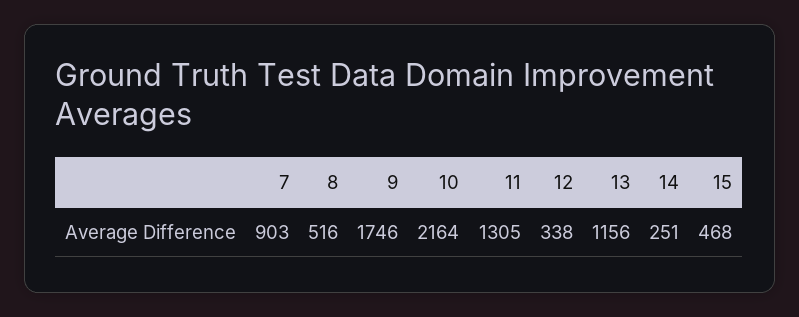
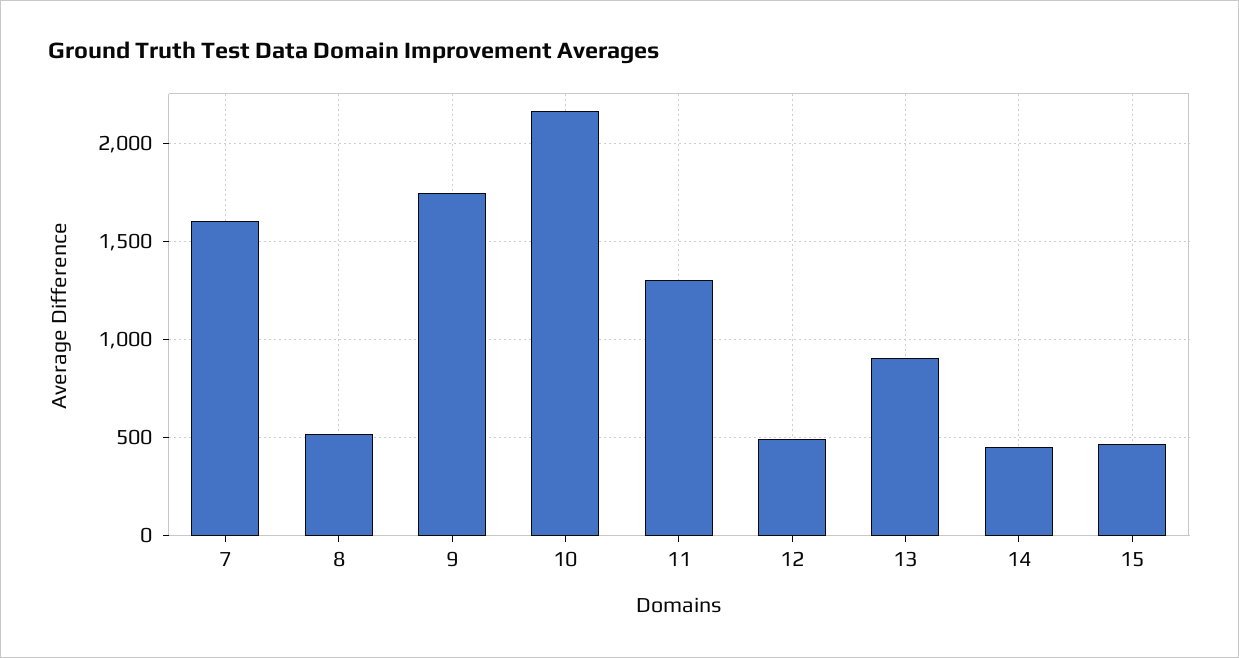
7: 903 -> 1600
12: 338 -> 500
13: 1156 -> 900
14: 251 -> 450

